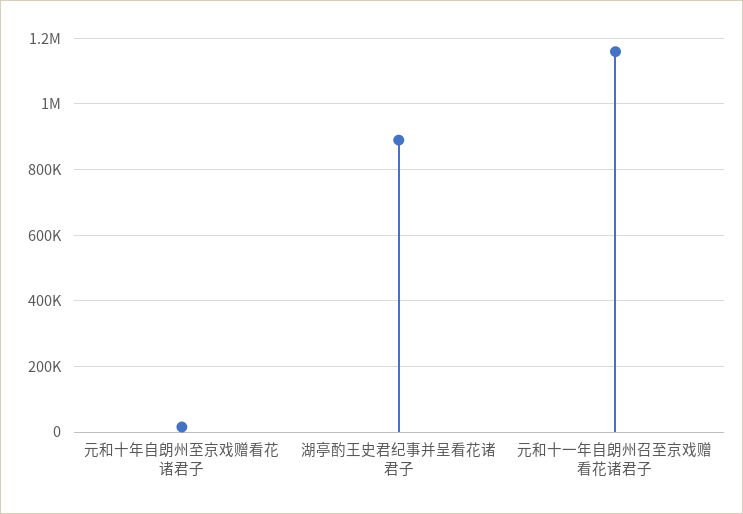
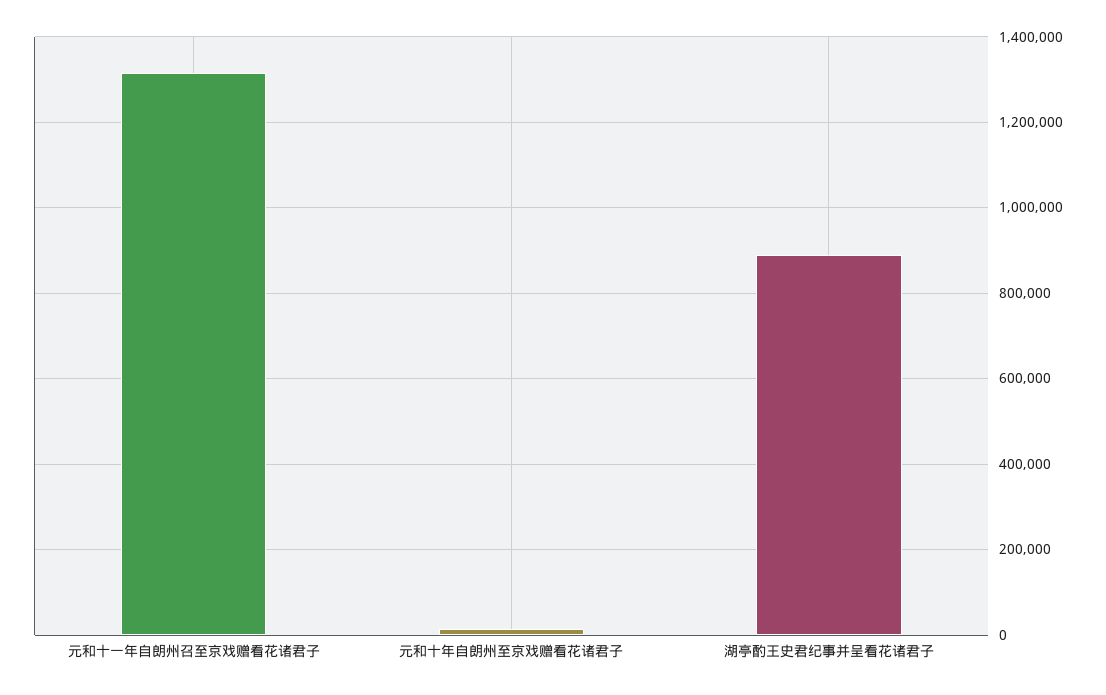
元和十一年自朗州召至京戏赠看花诸君子: 1160000 -> 1320000

